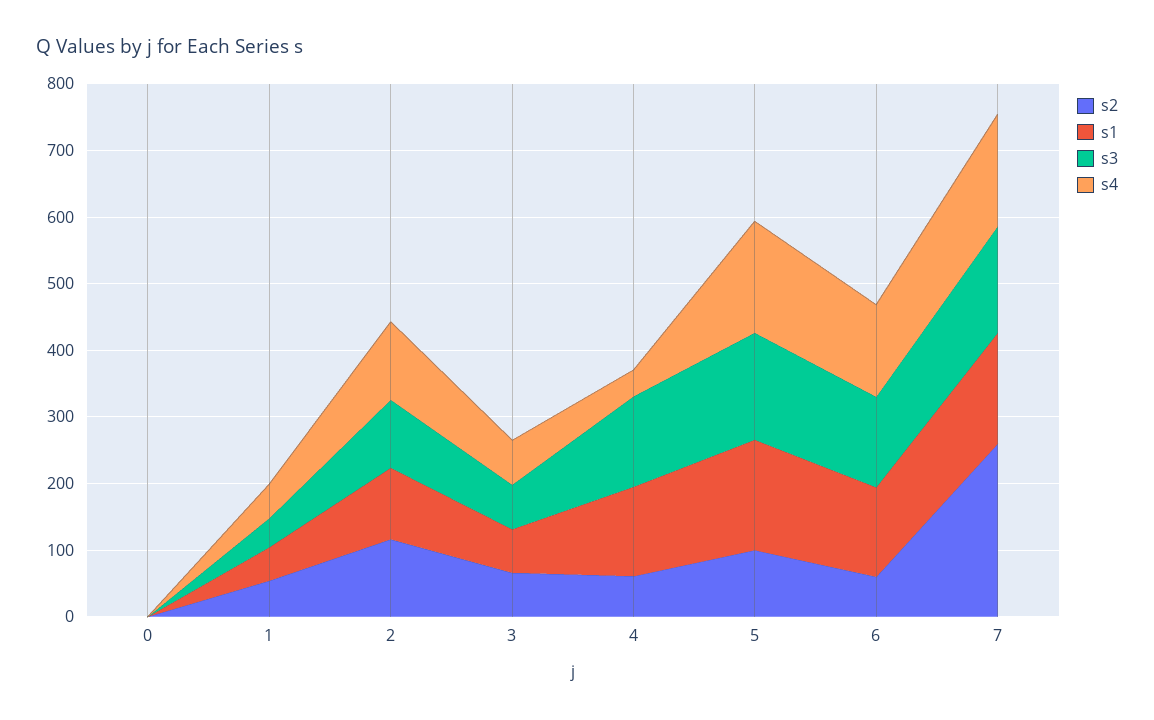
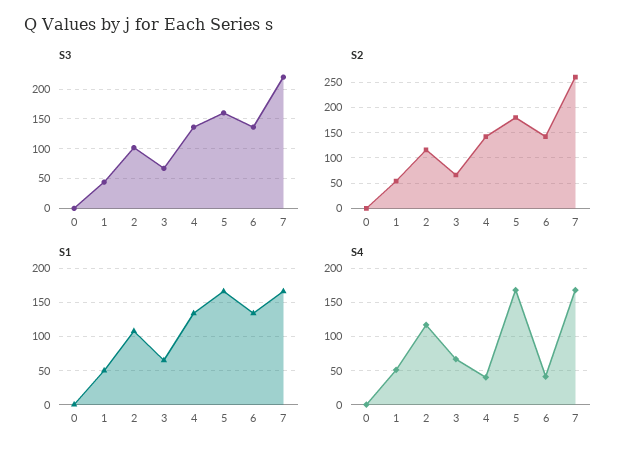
s2, 4: 60 -> 150
s2, 5: 100 -> 175
s2, 6: 60 -> 150
s4, 6: 140 -> 40
s3, 7: 160 -> 225

